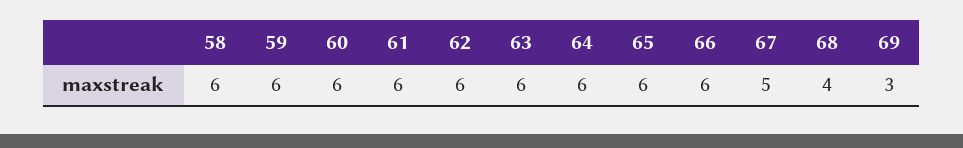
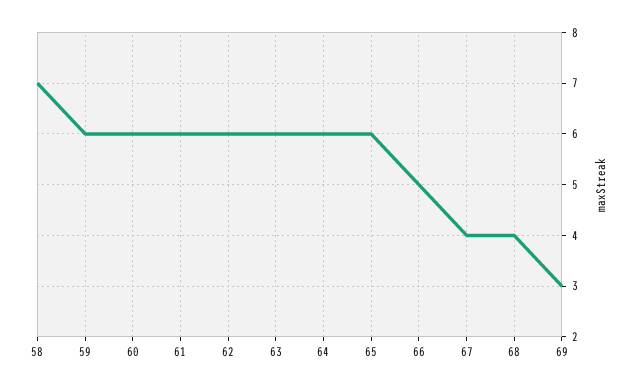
58: 6 -> 7
66: 6 -> 5
67: 5 -> 4

